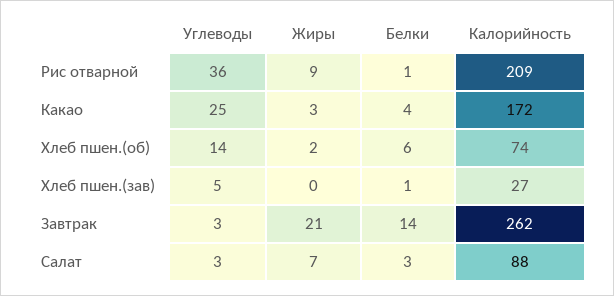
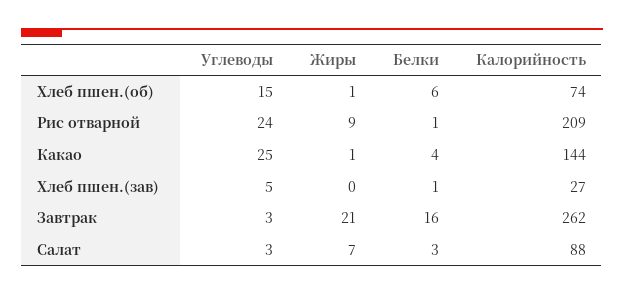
Углеводы, Рис отварной: 36 -> 24
Жиры, Какао: 3 -> 1
Калорийность, Какао: 172 -> 144
Углеводы, Хлеб пшен.(об): 14 -> 15
Жиры, Хлеб пшен.(об): 2 -> 1
Белки, Завтрак: 14 -> 16

